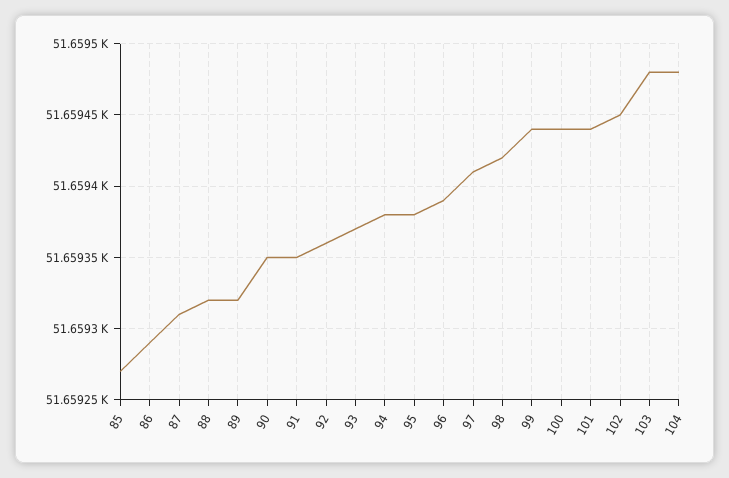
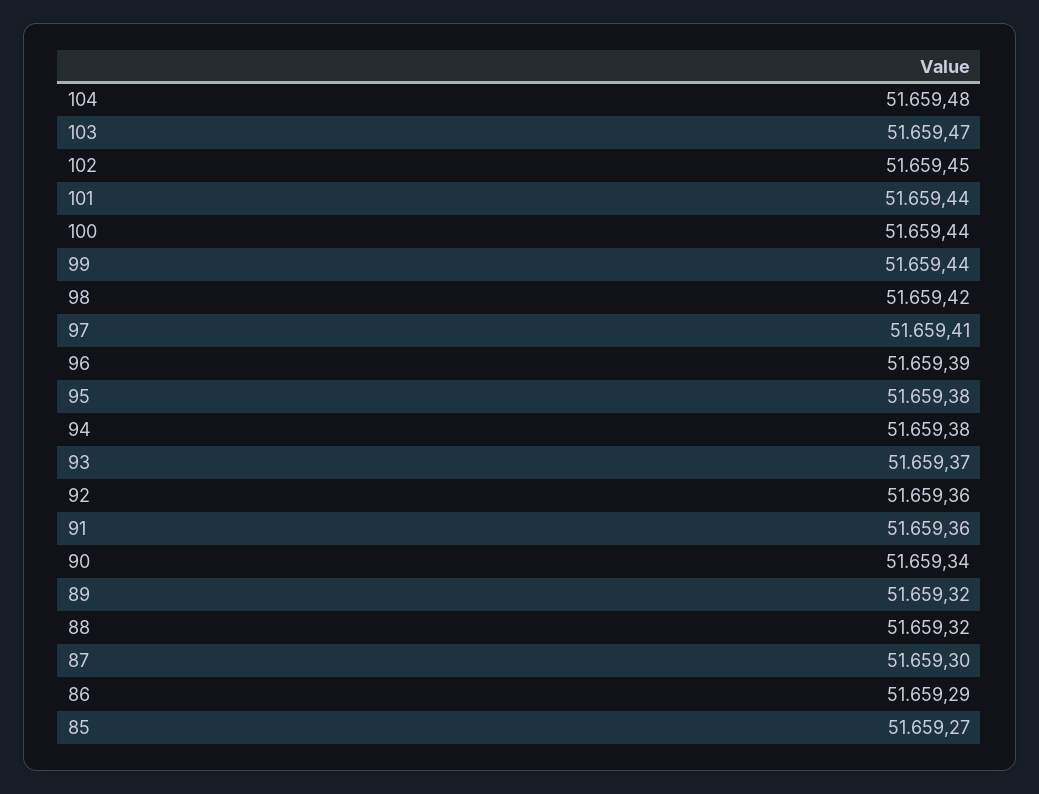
87: 51659.31 -> 51659.3
90: 51659.35 -> 51659.34
91: 51659.35 -> 51659.36
103: 51659.48 -> 51659.47

